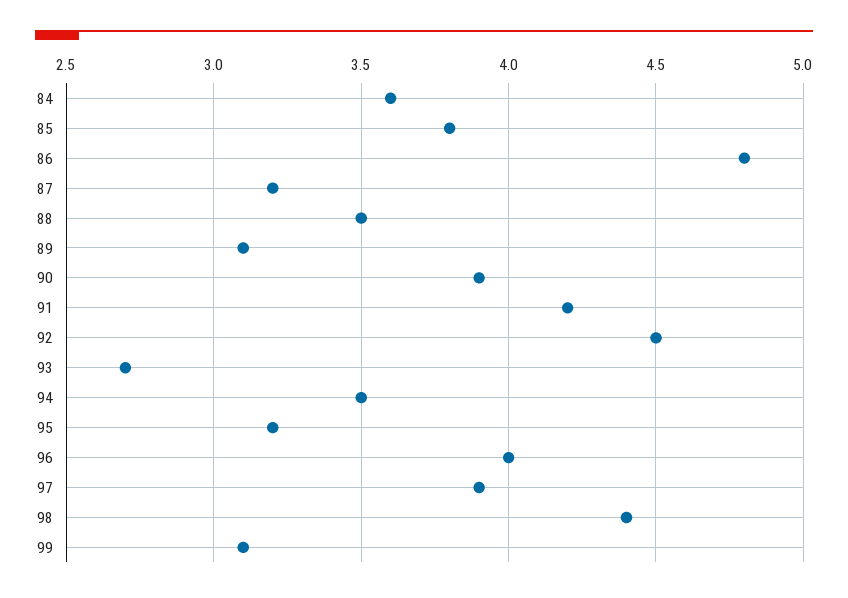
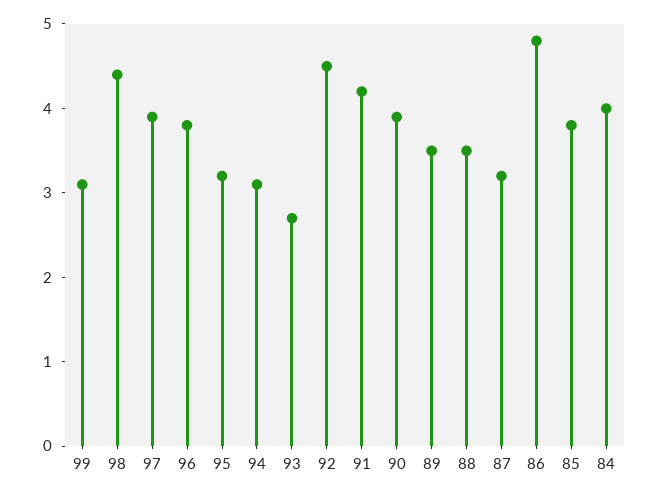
84: 3.6 -> 4
89: 3.1 -> 3.5
94: 3.5 -> 3.1
96: 4 -> 3.8

